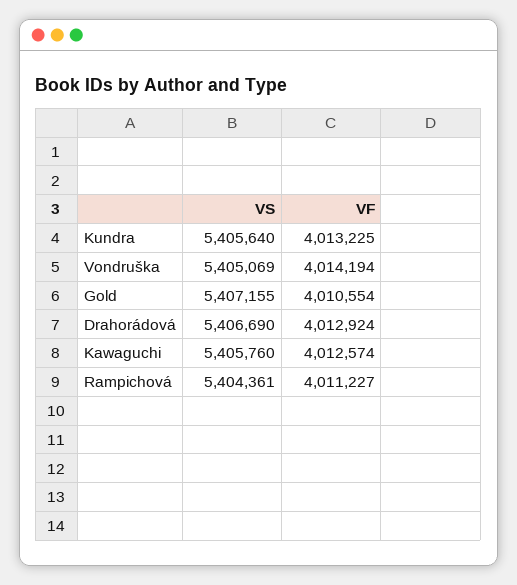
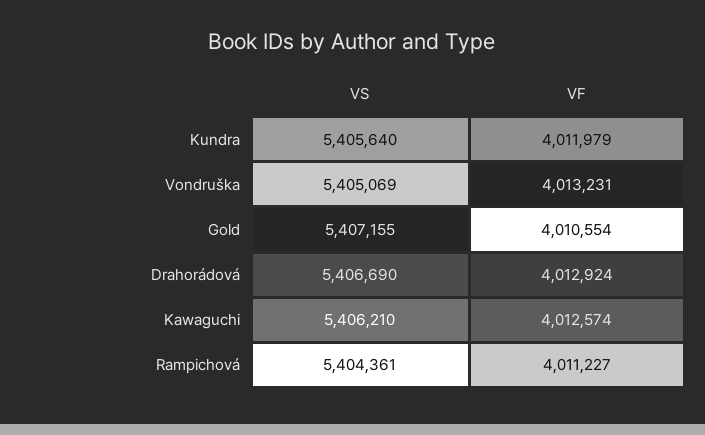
VF, Kundra: 4013225 -> 4011979
VF, Vondruška: 4014194 -> 4013231
VS, Kawaguchi: 5405760 -> 5406210

